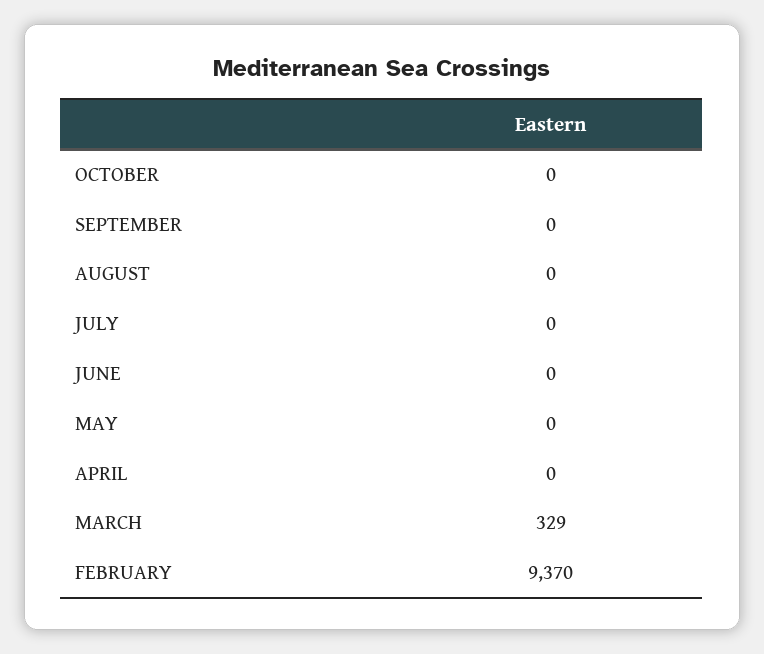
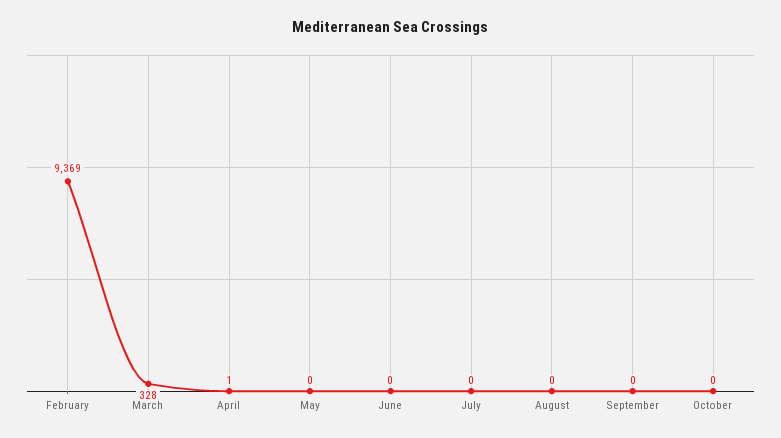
APRIL: 0 -> 1
MARCH: 329 -> 328
FEBRUARY: 9370 -> 9369

